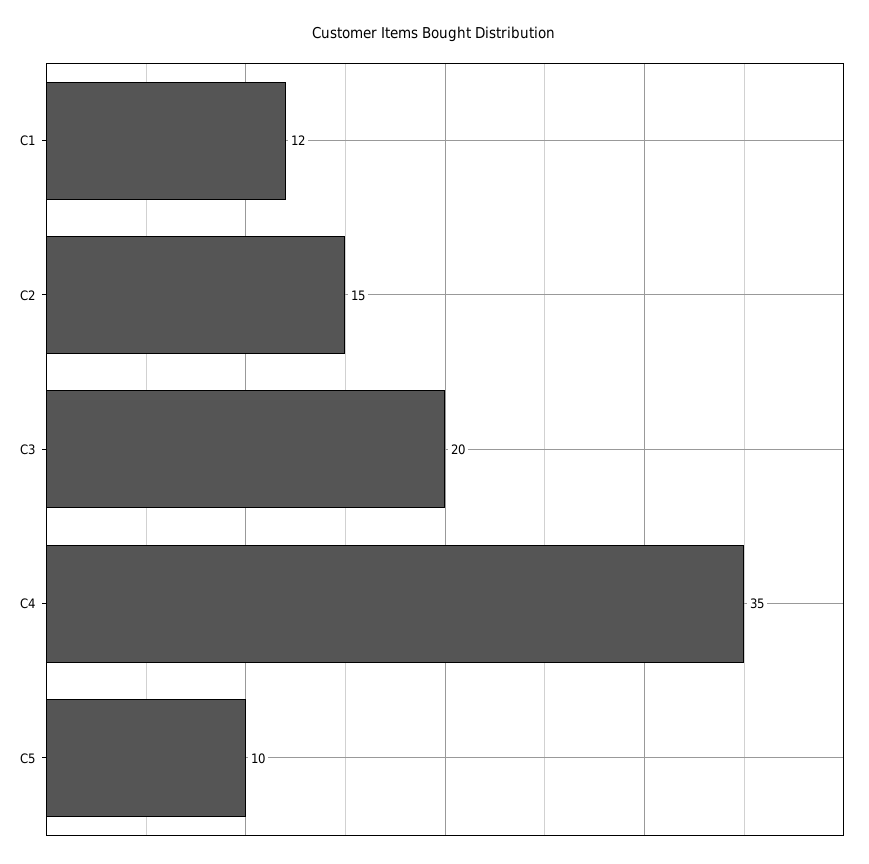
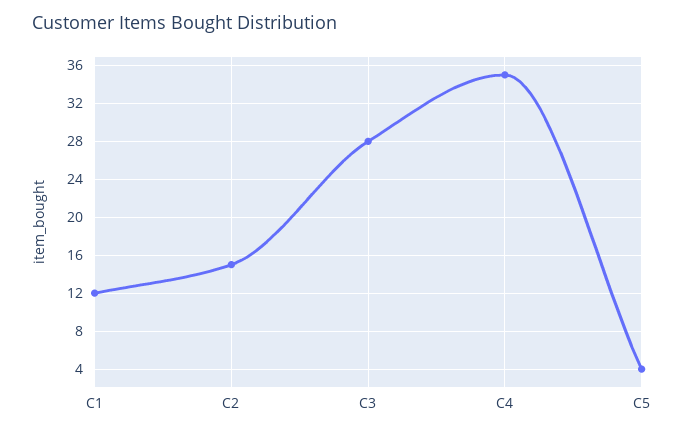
C3: 20 -> 28
C5: 10 -> 4

